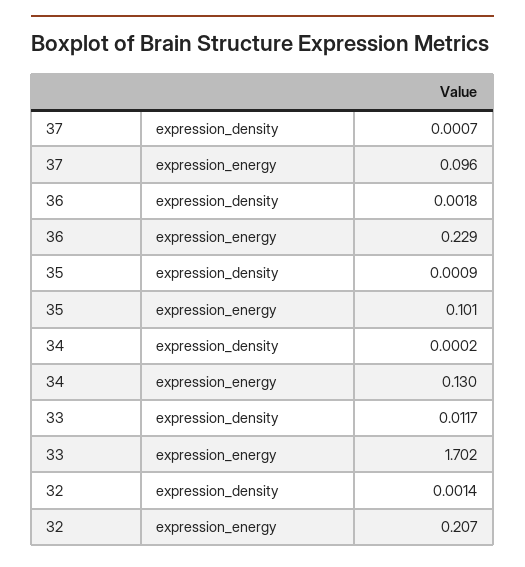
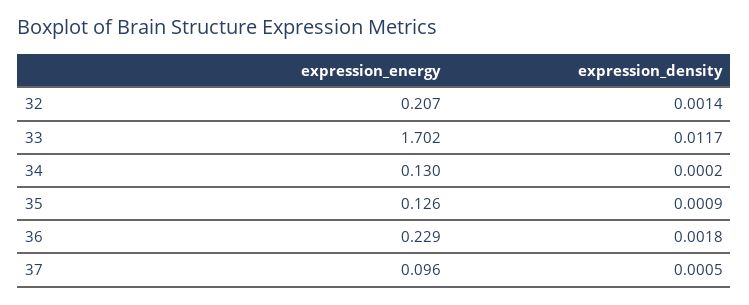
37, expression_density: 0.0007 -> 0.0005
35, expression_energy: 0.101 -> 0.126

